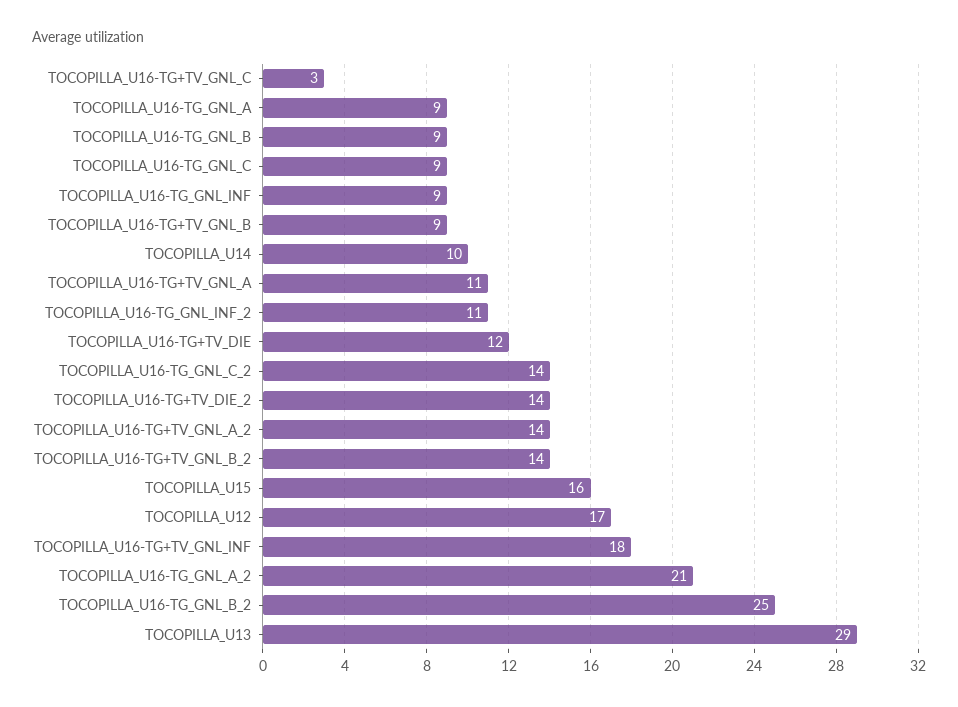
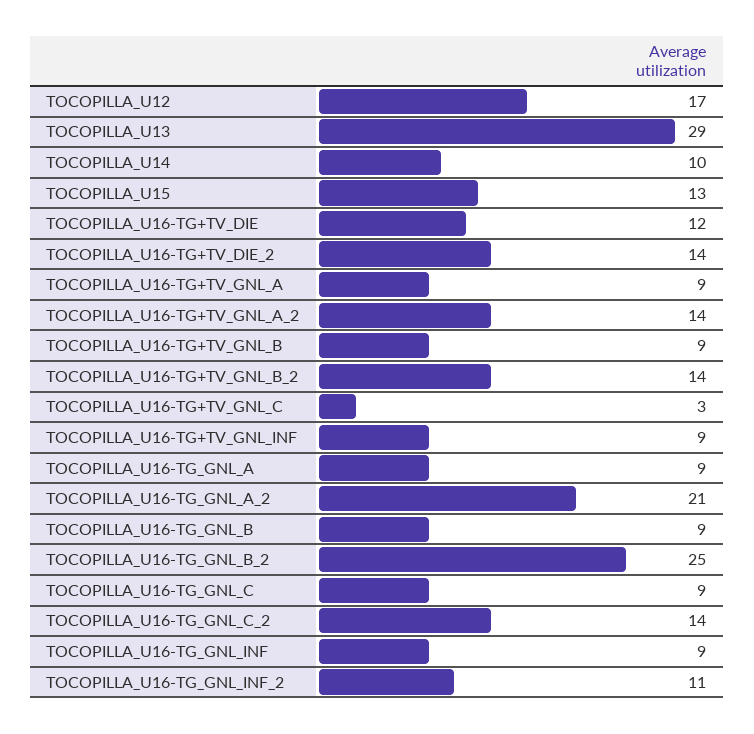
TOCOPILLA_U16-TG+TV_GNL_A: 11 -> 9
TOCOPILLA_U15: 16 -> 13
TOCOPILLA_U16-TG+TV_GNL_INF: 18 -> 9

